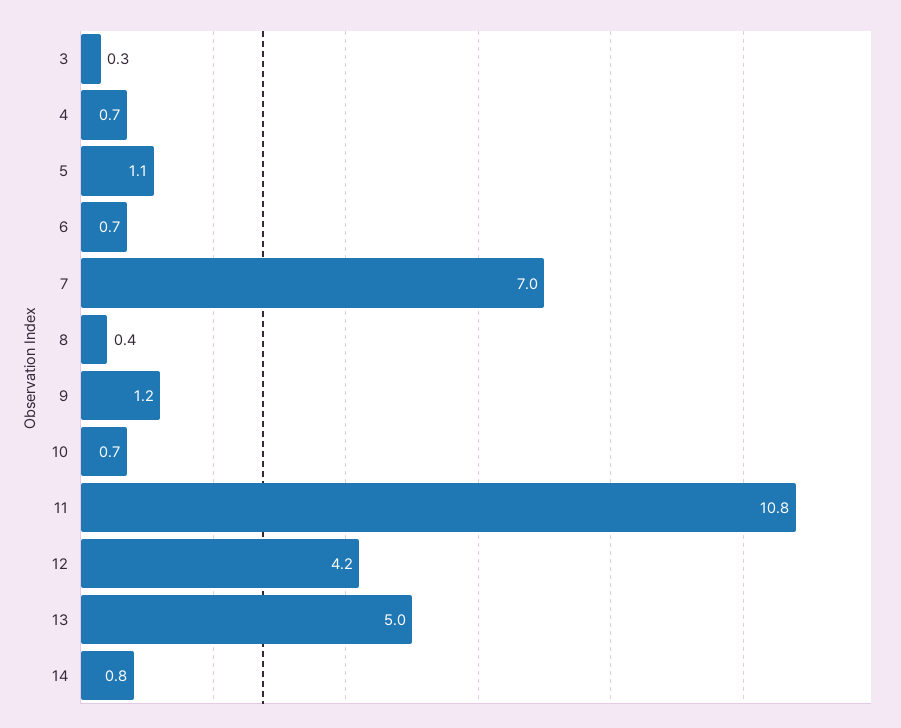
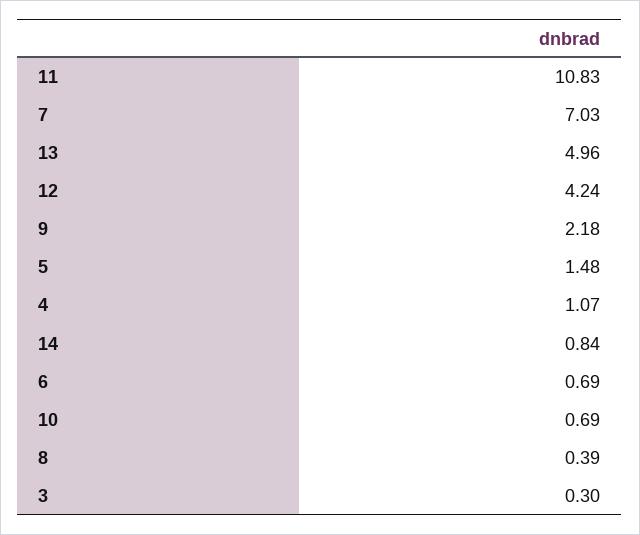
4: 0.7 -> 1.07
5: 1.1 -> 1.48
9: 1.2 -> 2.18

